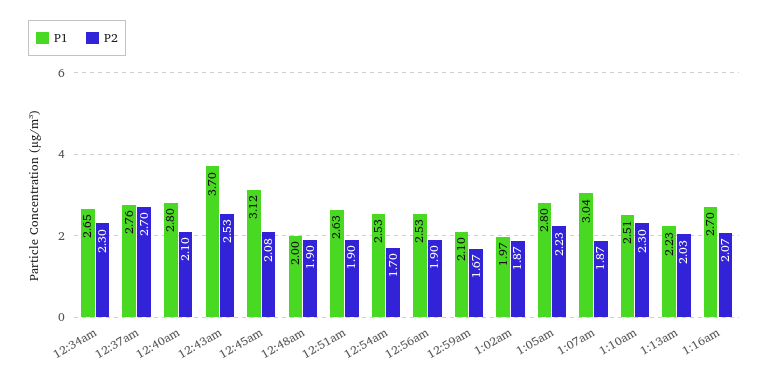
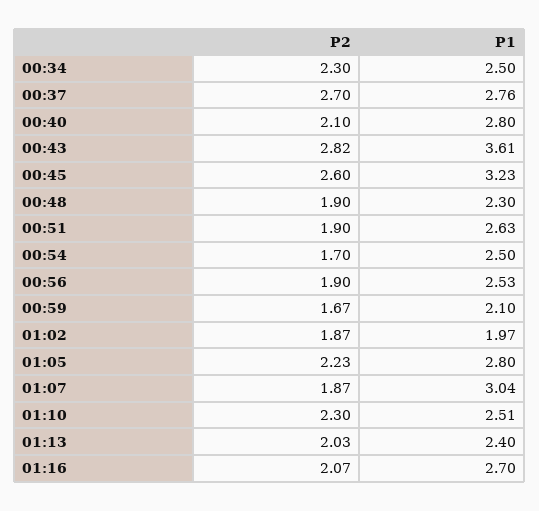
P1, 12:34am: 2.65 -> 2.5
P1, 12:43am: 3.7 -> 3.61
P2, 12:43am: 2.53 -> 2.82
P1, 12:45am: 3.12 -> 3.23
P2, 12:45am: 2.08 -> 2.6
P1, 12:48am: 2 -> 2.3
P1, 12:54am: 2.53 -> 2.5
P1, 1:13am: 2.23 -> 2.4

